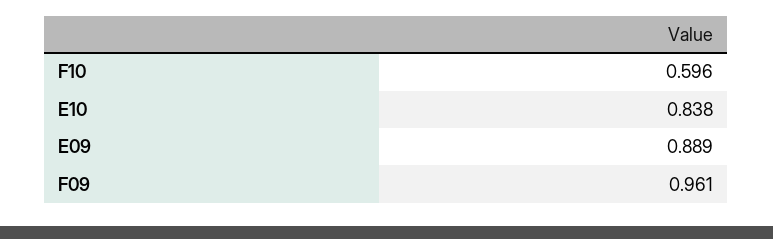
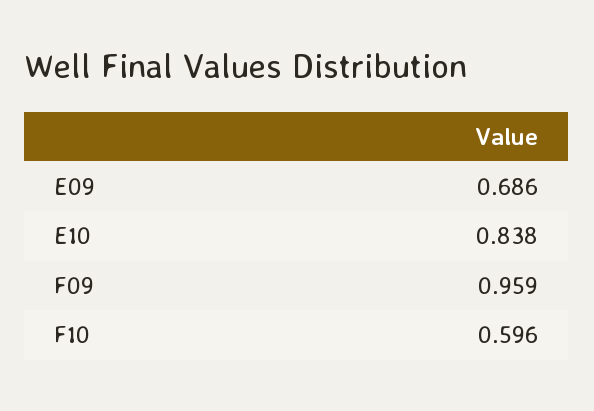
E09: 0.889 -> 0.686
F09: 0.961 -> 0.959

